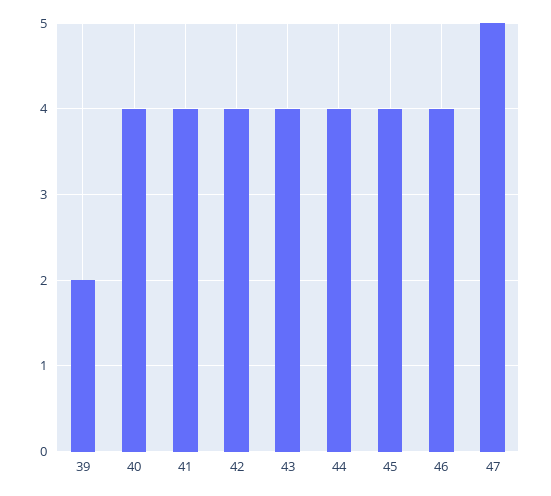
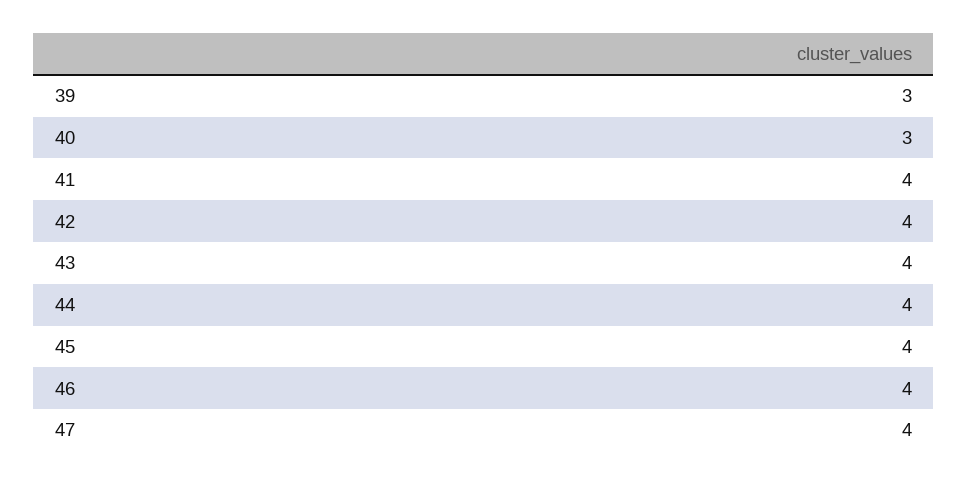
39: 2 -> 3
40: 4 -> 3
47: 5 -> 4

